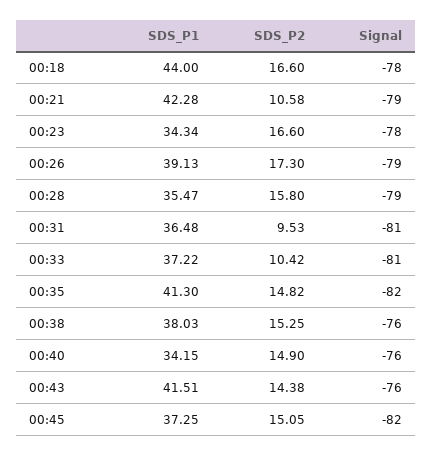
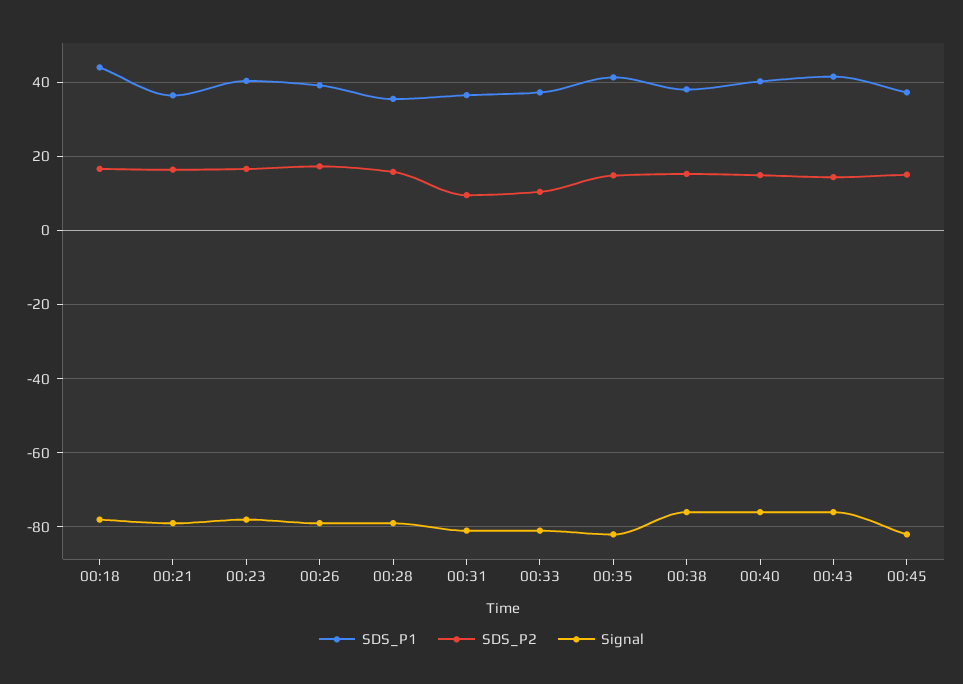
SDS_P1, 00:21: 42.28 -> 36
SDS_P2, 00:21: 10.58 -> 16
SDS_P1, 00:23: 34.34 -> 40
SDS_P1, 00:40: 34.15 -> 40

